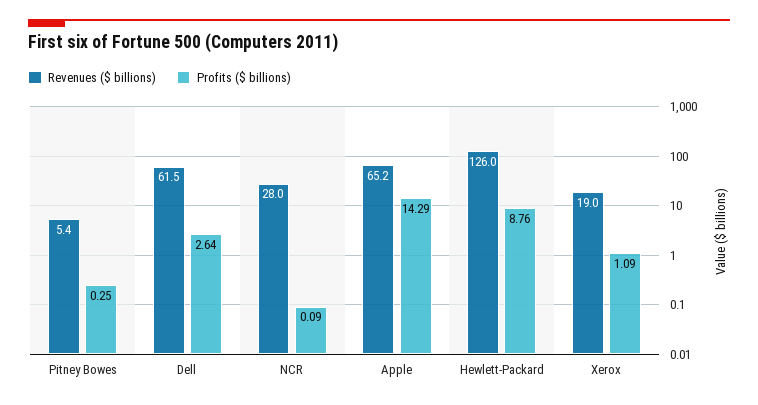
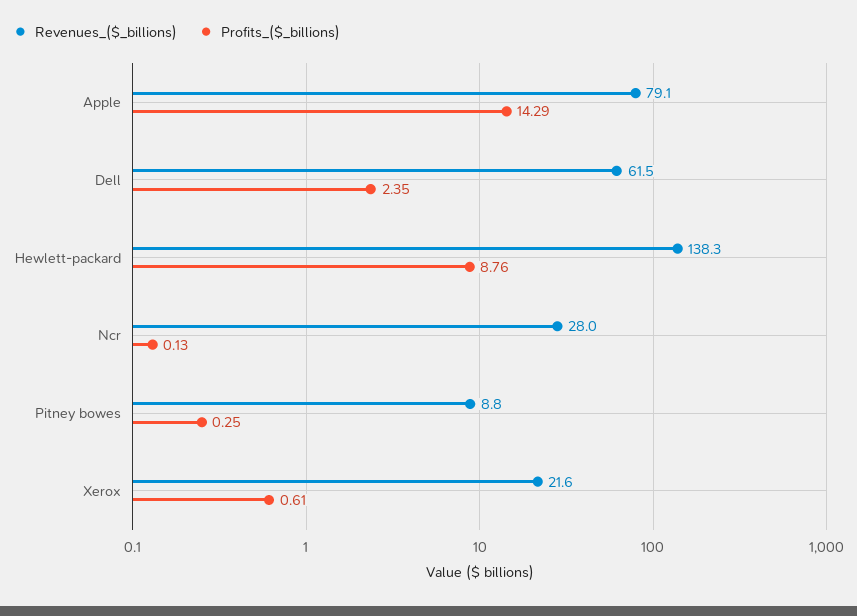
Revenues ($ billions), Pitney Bowes: 5.4 -> 8.8
Profits ($ billions), Dell: 2.64 -> 2.35
Profits ($ billions), NCR: 0.09 -> 0.13
Revenues ($ billions), Apple: 65.2 -> 79.1
Revenues ($ billions), Hewlett-Packard: 126 -> 138.3
Revenues ($ billions), Xerox: 19 -> 21.6
Profits ($ billions), Xerox: 1.09 -> 0.61

